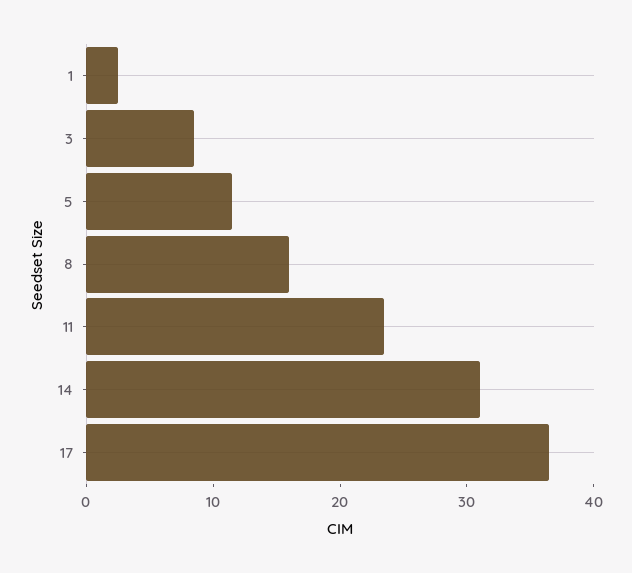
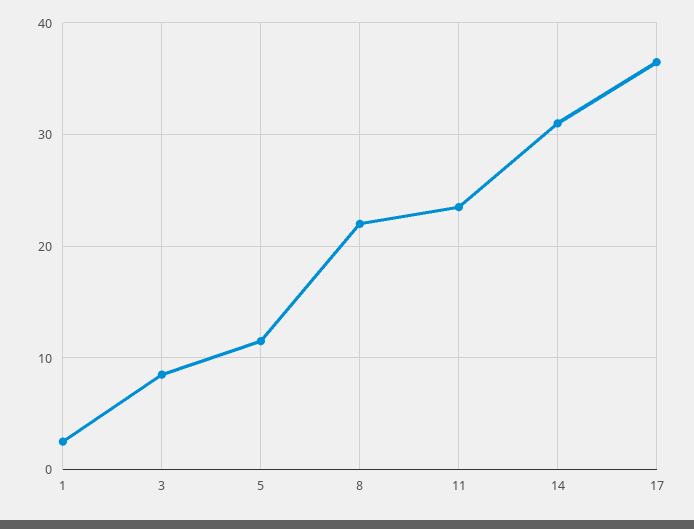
8: 16 -> 22

